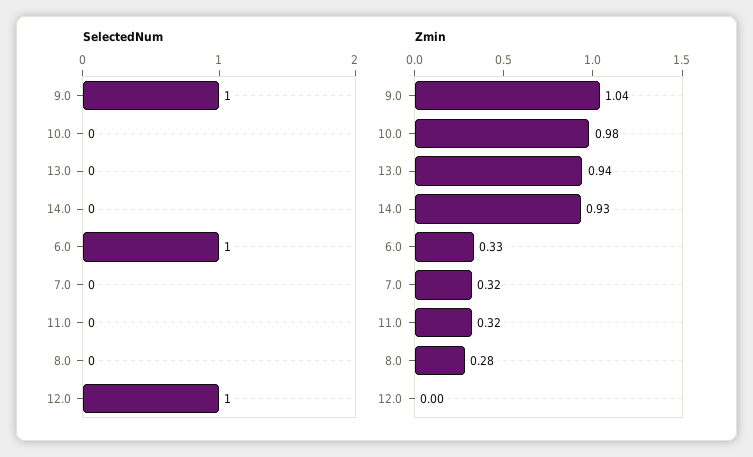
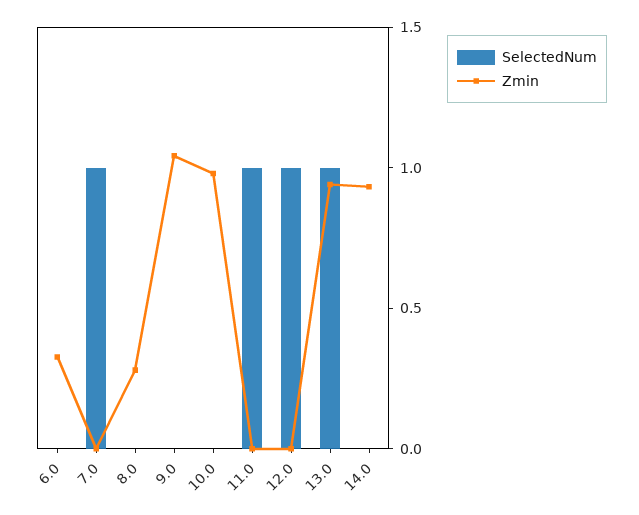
SelectedNum, 9.0: 1 -> 0
SelectedNum, 13.0: 0 -> 1
SelectedNum, 6.0: 1 -> 0
SelectedNum, 7.0: 0 -> 1
SelectedNum, 11.0: 0 -> 1
Zmin, 7.0: 0.32 -> 0
Zmin, 11.0: 0.32 -> 0

